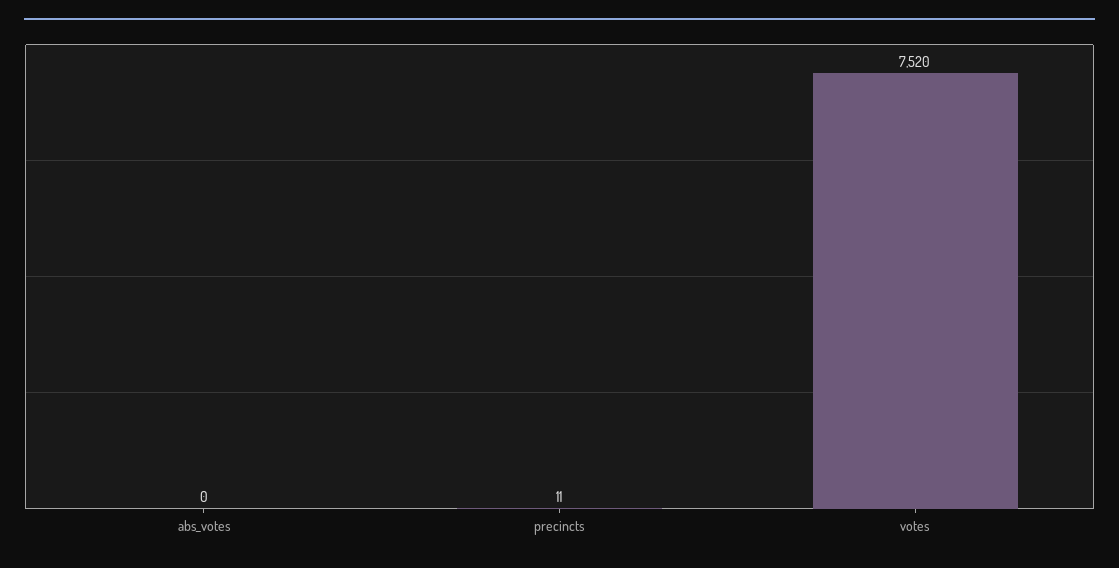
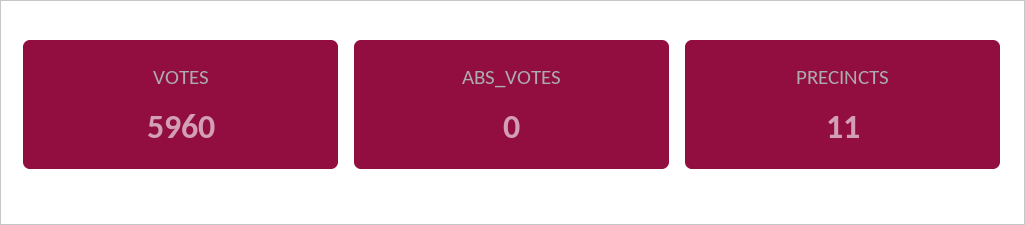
votes: 7520 -> 5960

